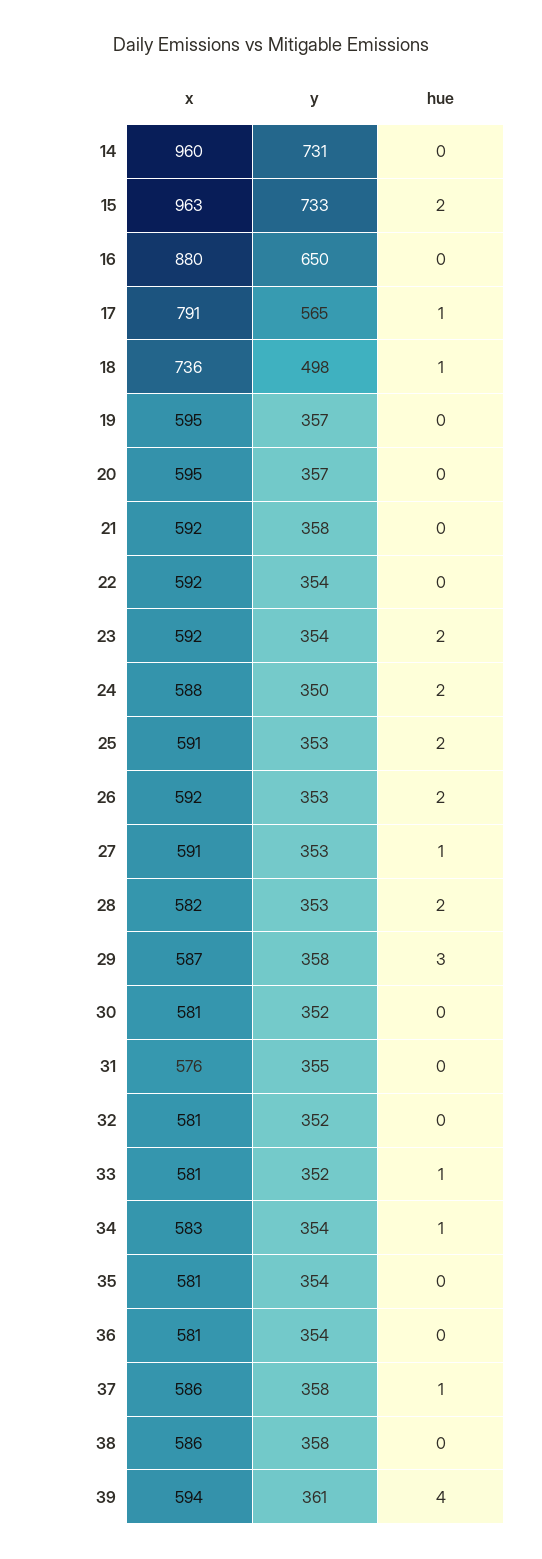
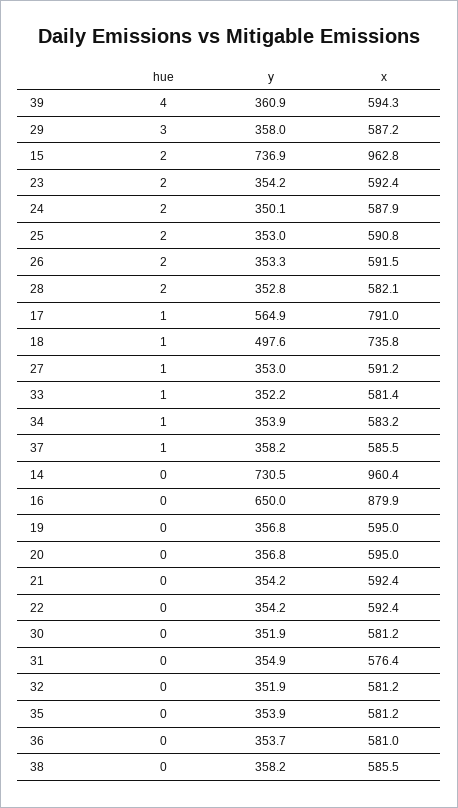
y, 15: 733 -> 736.9
y, 21: 358 -> 354.2

